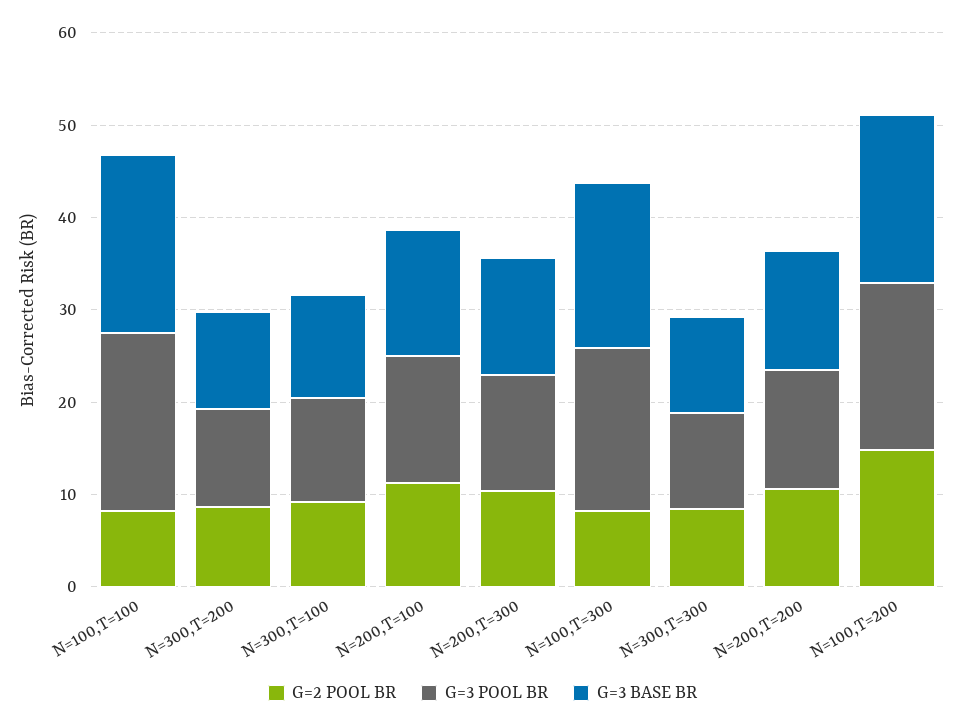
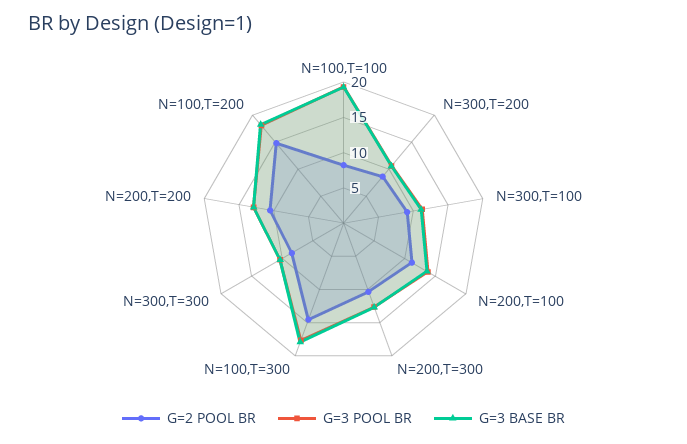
G=2 POOL BR, N=100,T=300: 8 -> 15

